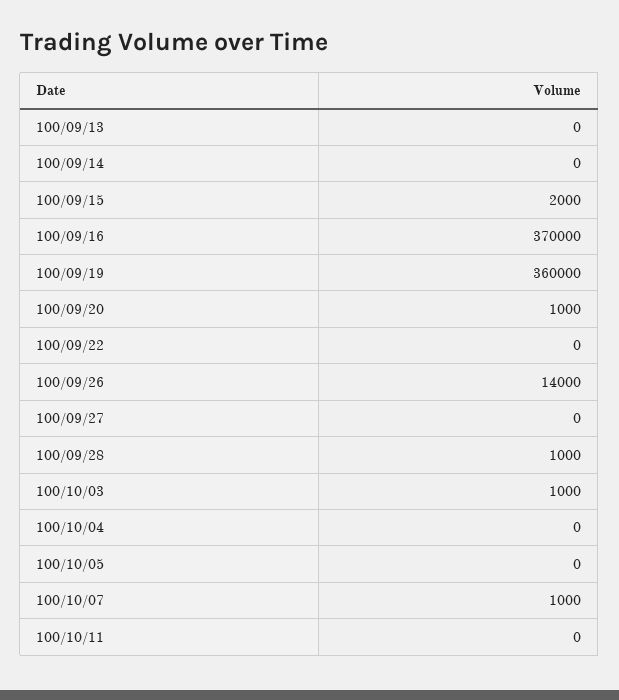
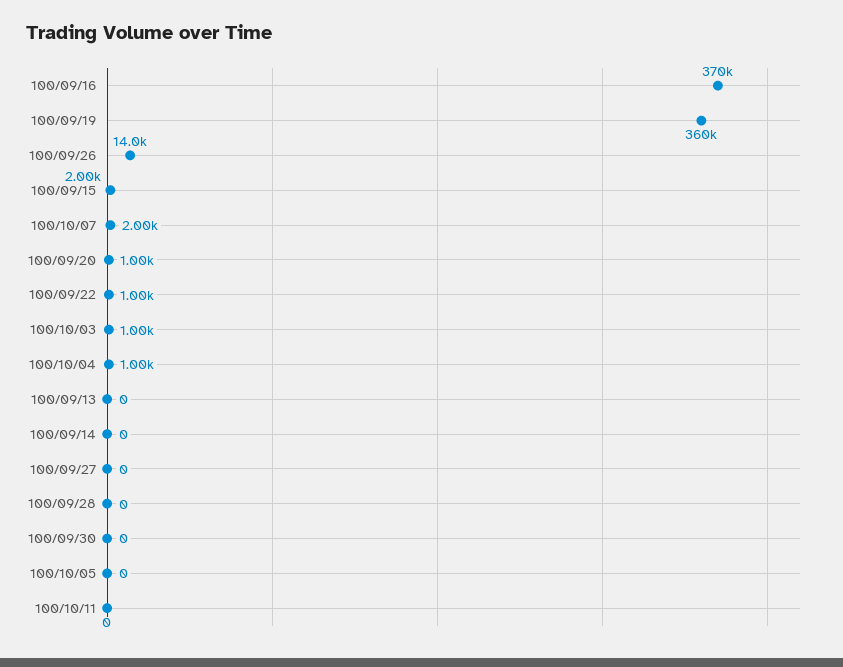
100/09/22: 0 -> 1000
100/09/28: 1000 -> 0
100/10/04: 0 -> 1000
100/10/07: 1000 -> 2000
100/09/30: none -> 0

